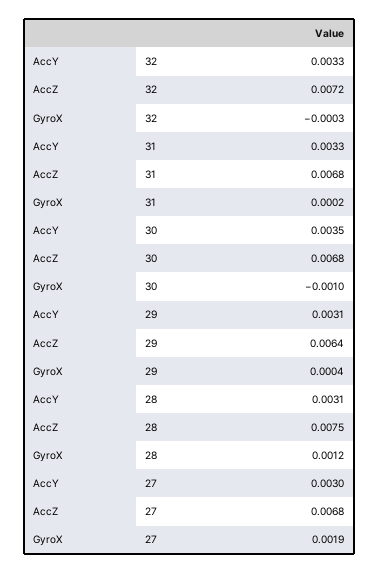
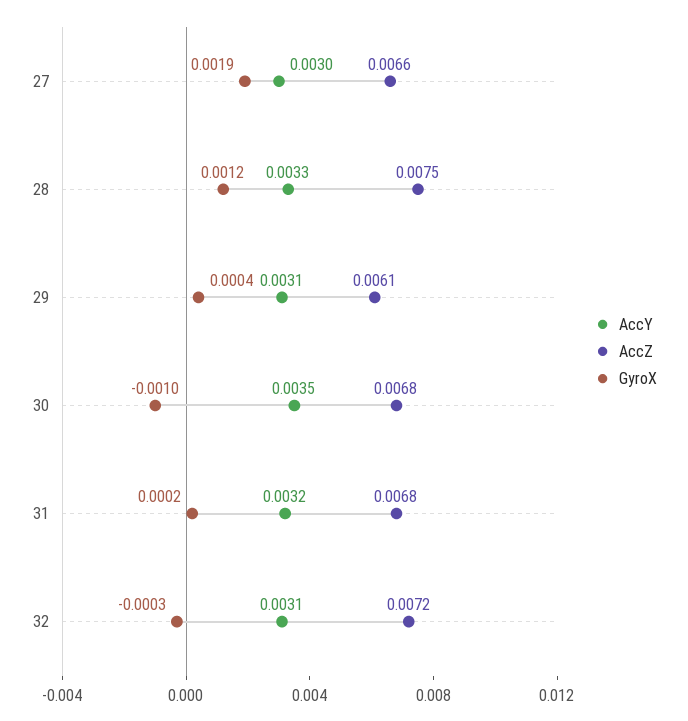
AccY, 32: 0.0033 -> 0.0031
AccY, 31: 0.0033 -> 0.0032
AccZ, 29: 0.0064 -> 0.0061
AccY, 28: 0.0031 -> 0.0033
AccZ, 27: 0.0068 -> 0.0066

